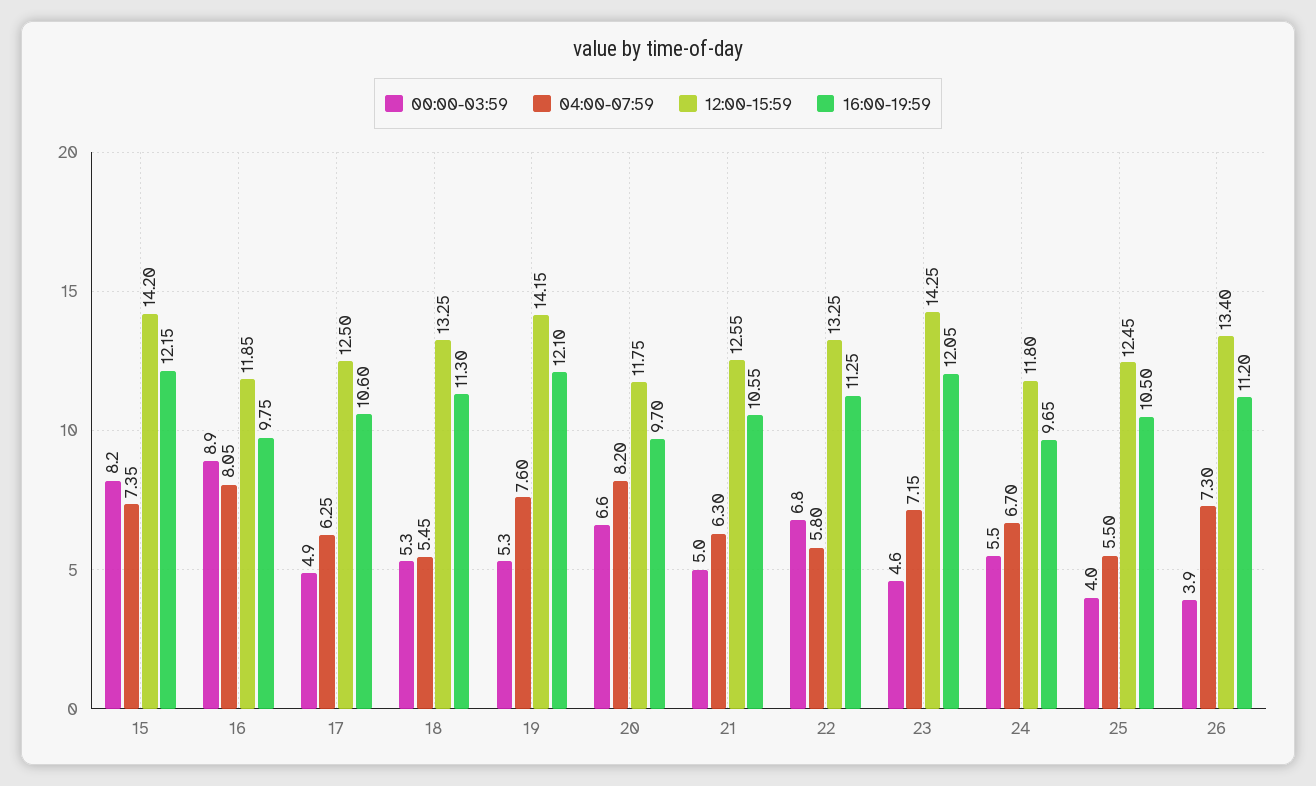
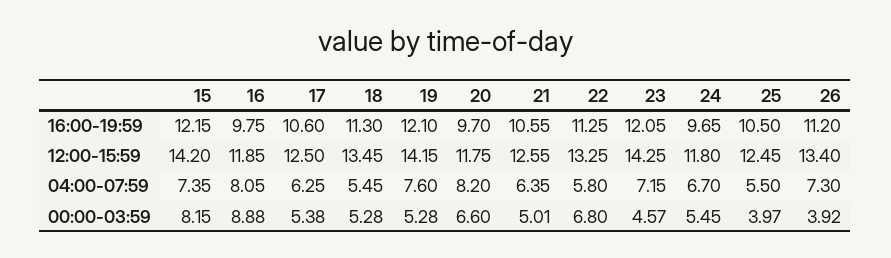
00:00-03:59, 17: 4.9 -> 5.38
12:00-15:59, 18: 13.25 -> 13.45
04:00-07:59, 21: 6.3 -> 6.35

